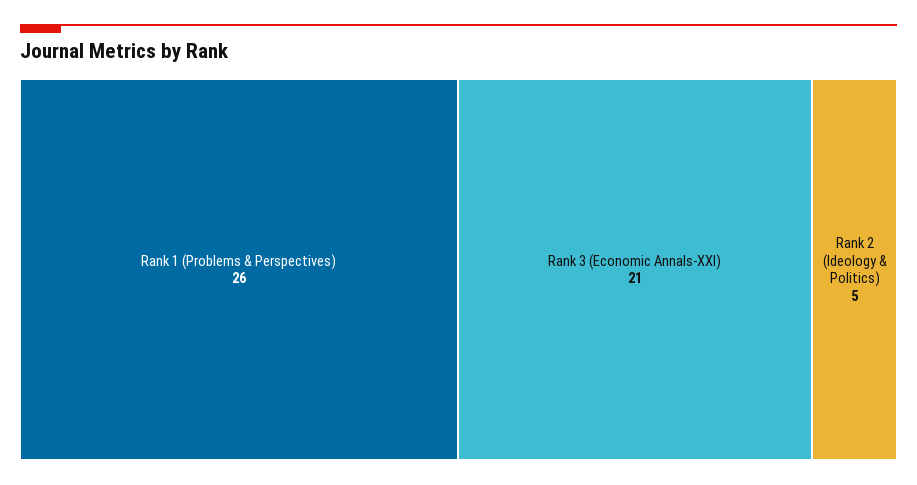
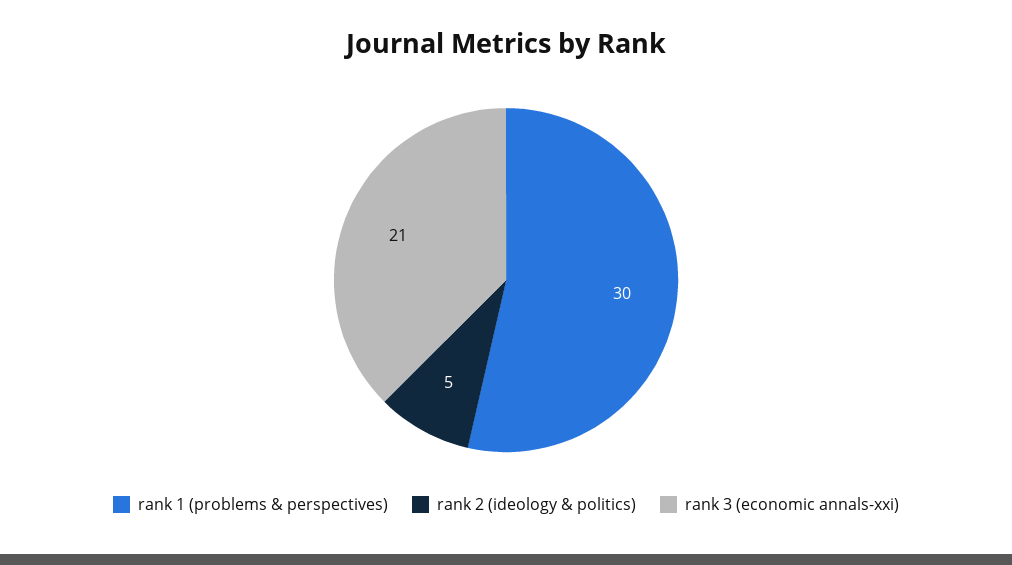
Rank 1 (Problems & Perspectives): 26 -> 30

